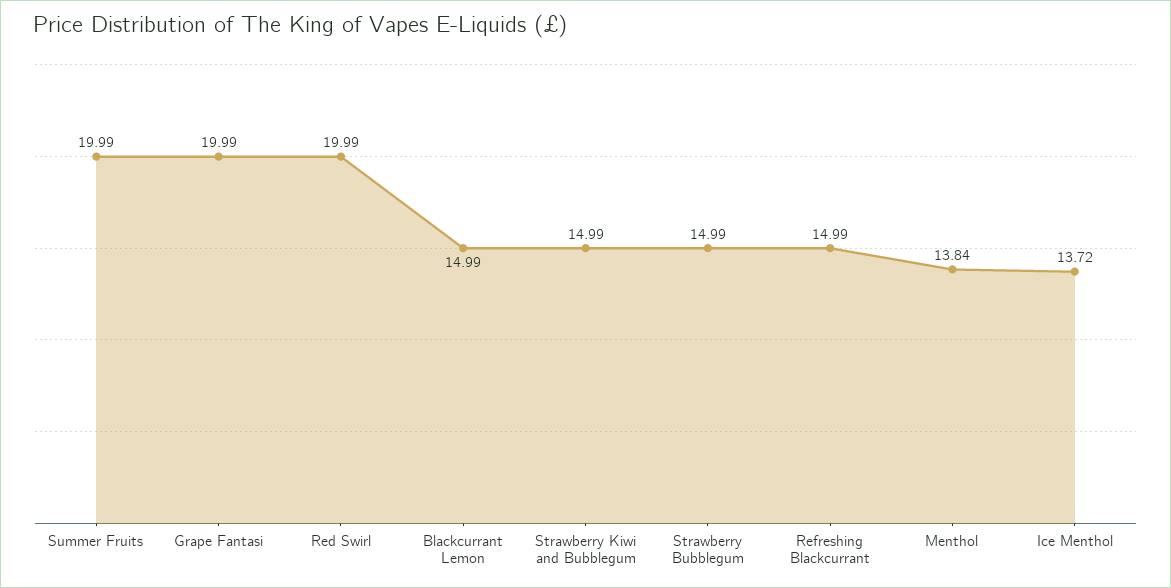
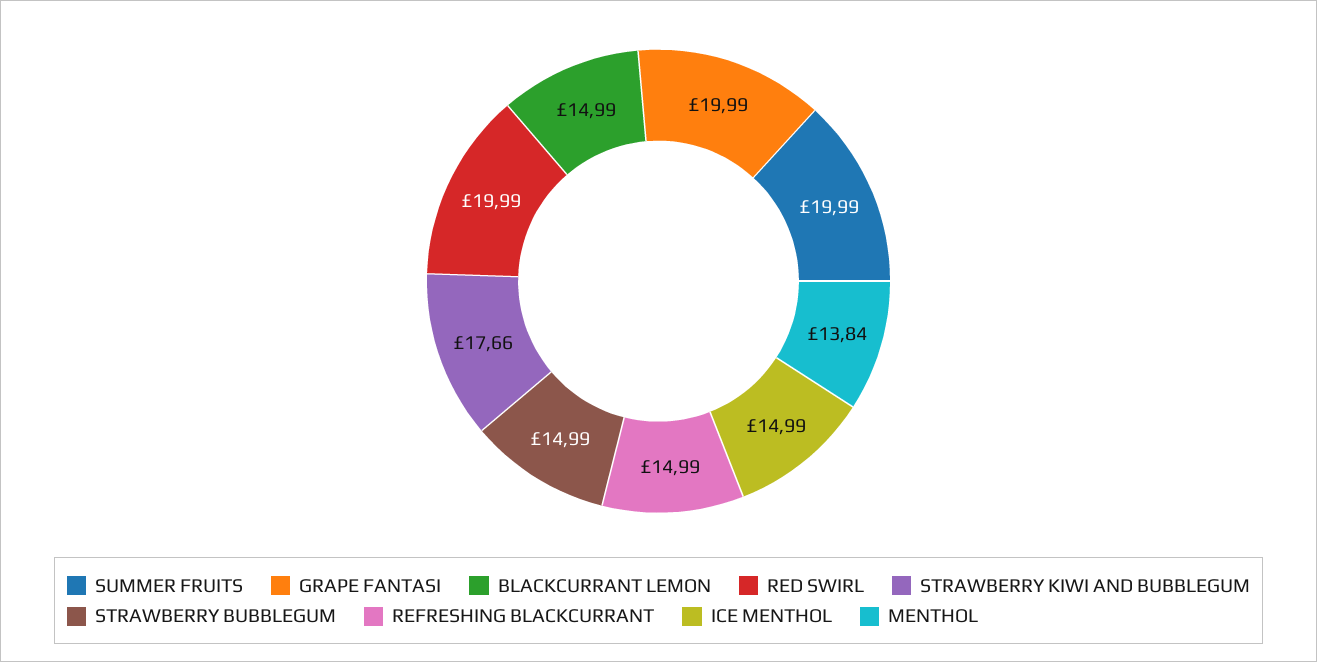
Strawberry Kiwi and Bubblegum: 14.99 -> 17.66
Ice Menthol: 13.72 -> 14.99

